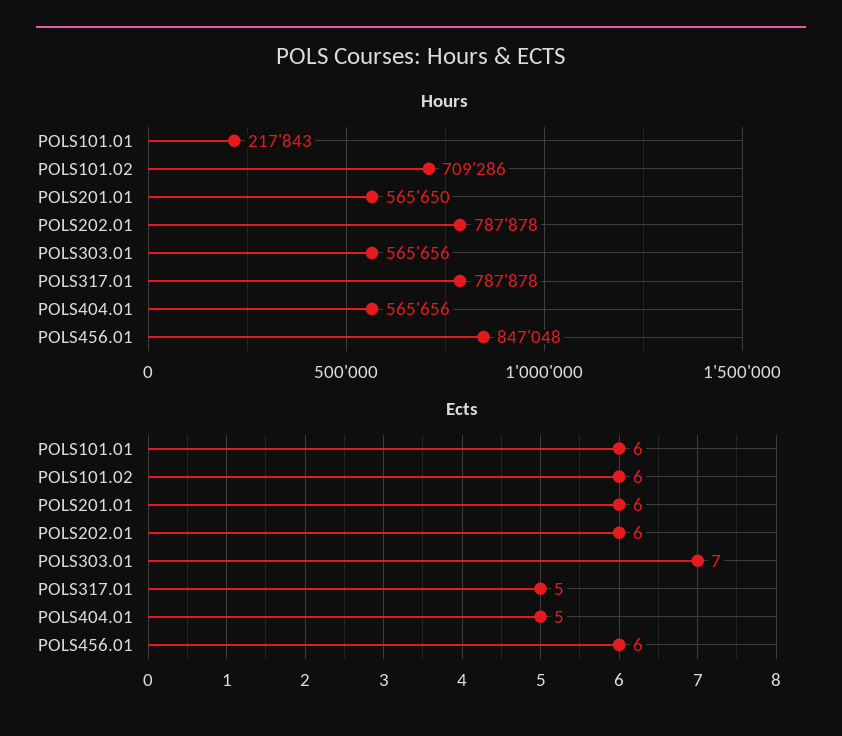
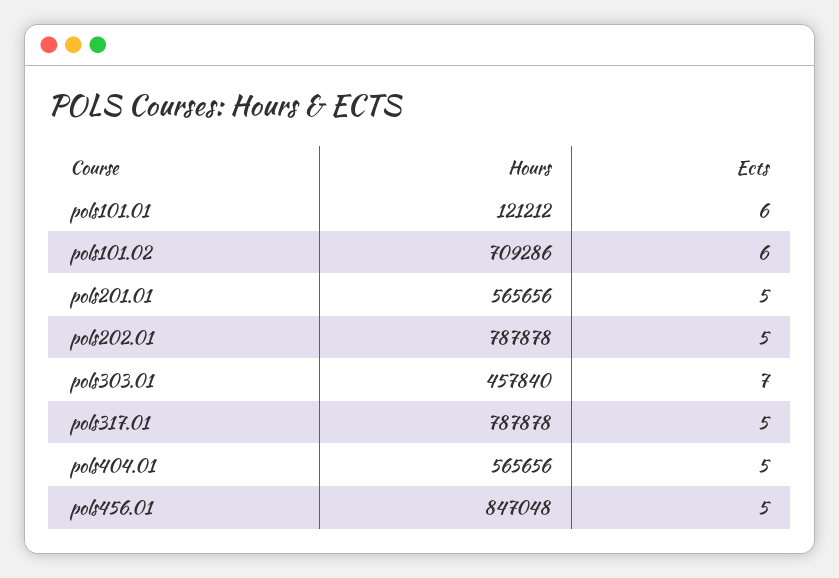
Hours, POLS101.01: 217843 -> 121212
Hours, POLS201.01: 565650 -> 565656
Hours, POLS303.01: 565656 -> 457840
Ects, POLS201.01: 6 -> 5
Ects, POLS202.01: 6 -> 5
Ects, POLS456.01: 6 -> 5

